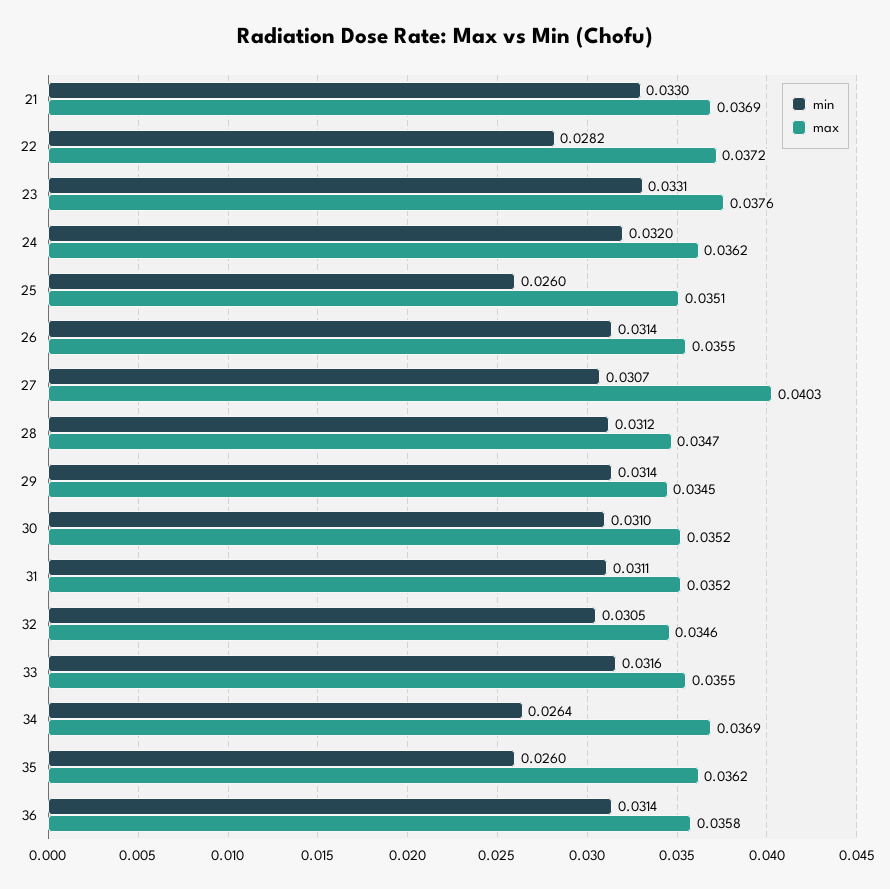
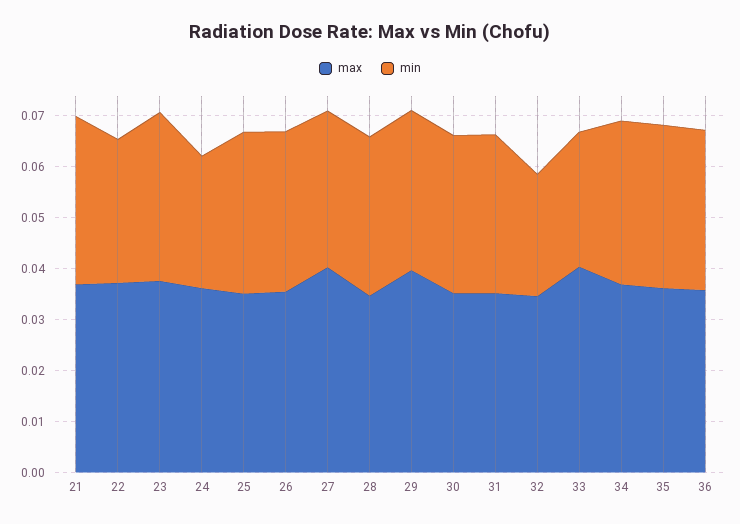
min, 24: 0.032 -> 0.026
min, 25: 0.026 -> 0.032
max, 29: 0.0345 -> 0.04
min, 32: 0.0305 -> 0.024
min, 33: 0.0316 -> 0.026
max, 33: 0.0355 -> 0.04
min, 34: 0.0264 -> 0.032
min, 35: 0.026 -> 0.032

